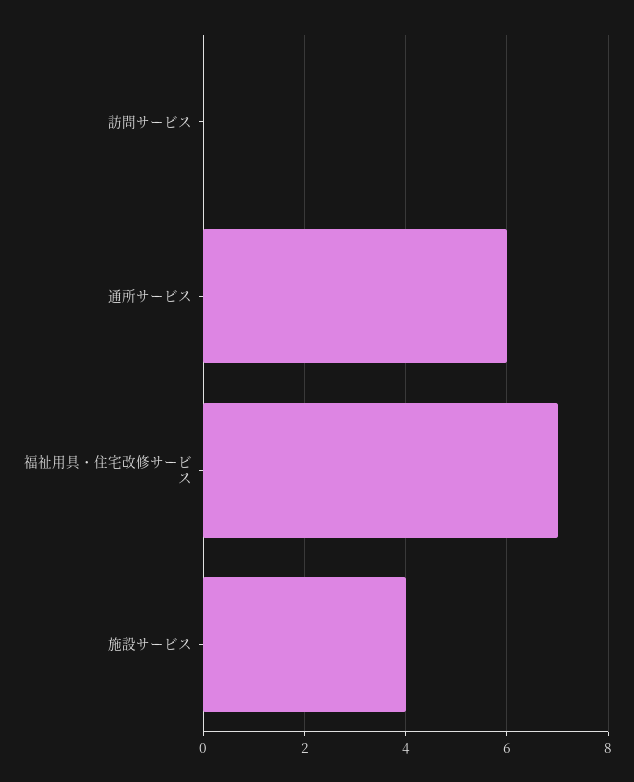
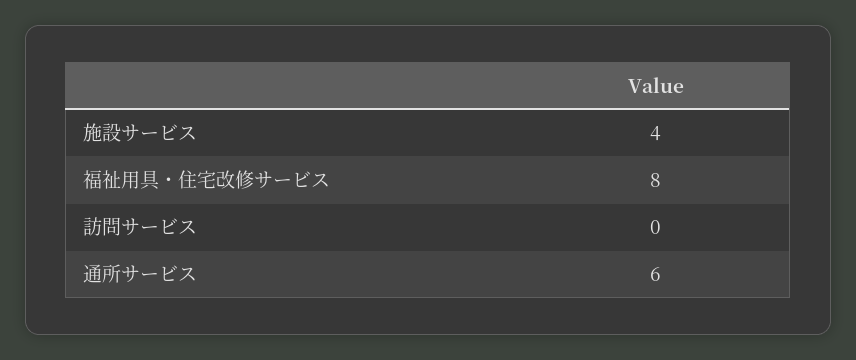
福祉用具・住宅改修サービス: 7 -> 8

